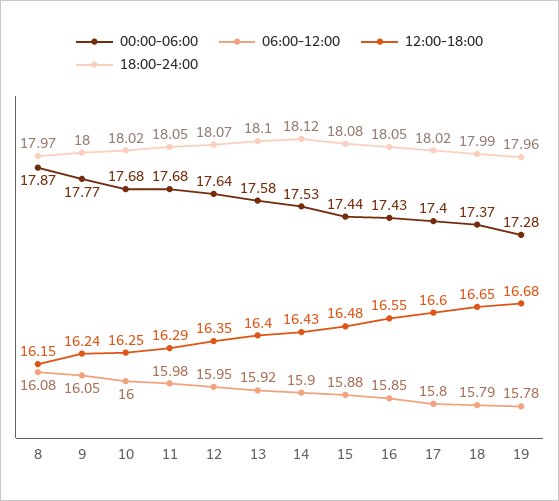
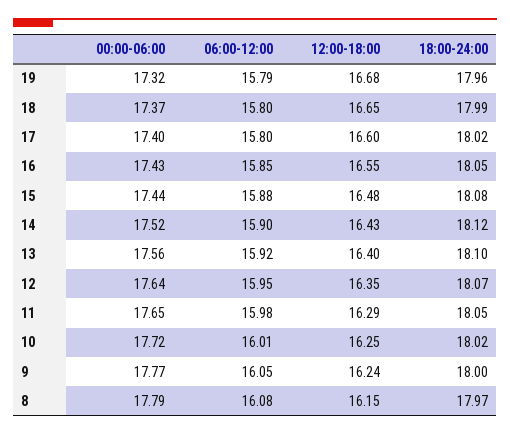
00:00-06:00, 8: 17.87 -> 17.79
00:00-06:00, 10: 17.68 -> 17.72
06:00-12:00, 10: 16 -> 16.01
00:00-06:00, 11: 17.68 -> 17.65
00:00-06:00, 13: 17.58 -> 17.56
00:00-06:00, 14: 17.53 -> 17.52
06:00-12:00, 18: 15.79 -> 15.8
00:00-06:00, 19: 17.28 -> 17.32
06:00-12:00, 19: 15.78 -> 15.79

